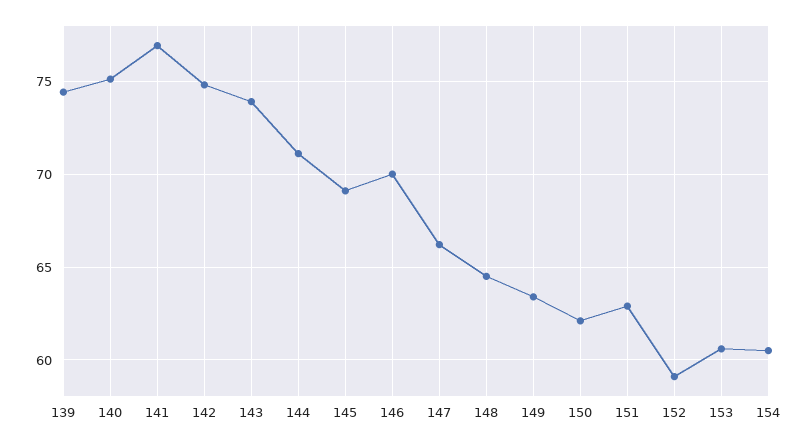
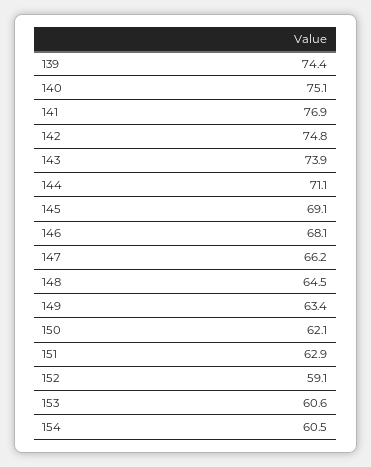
146: 70 -> 68.1

